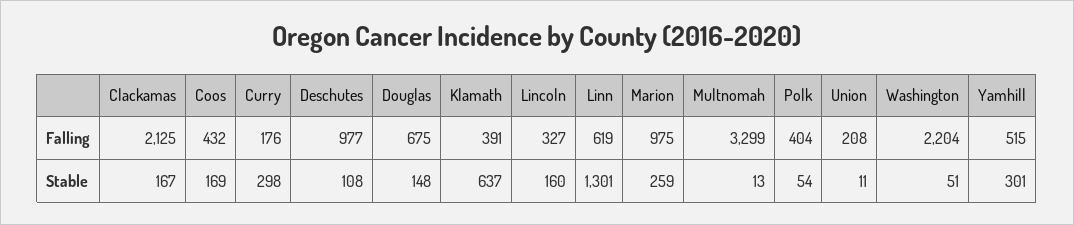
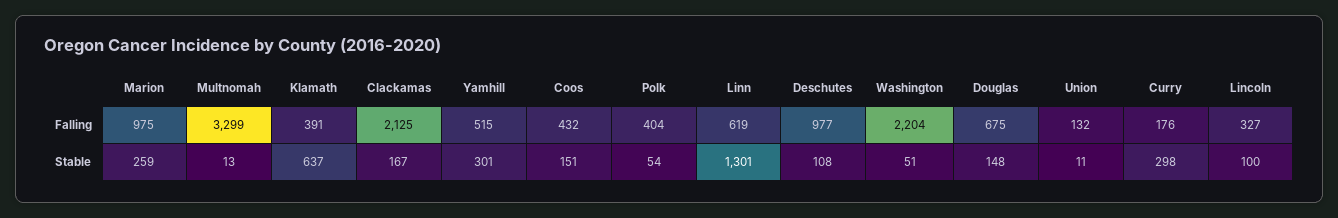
Union, Falling: 208 -> 132
Coos, Stable: 169 -> 151
Lincoln, Stable: 160 -> 100

